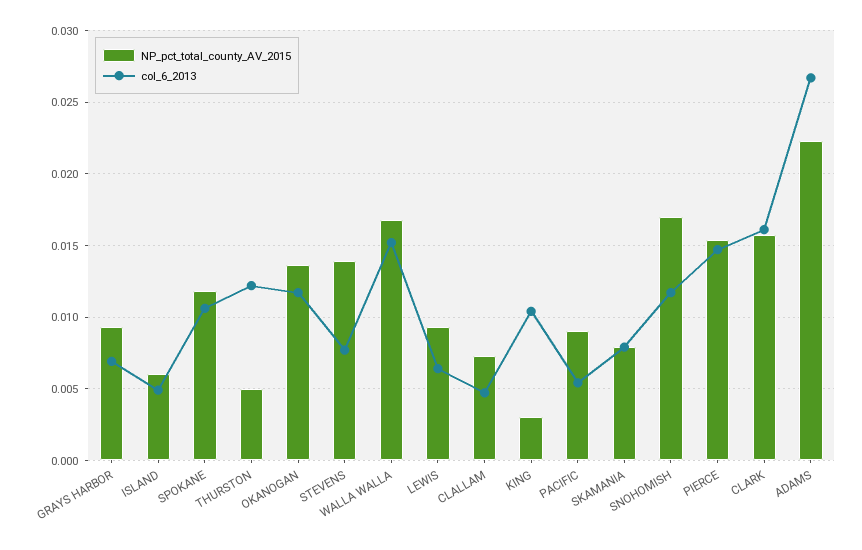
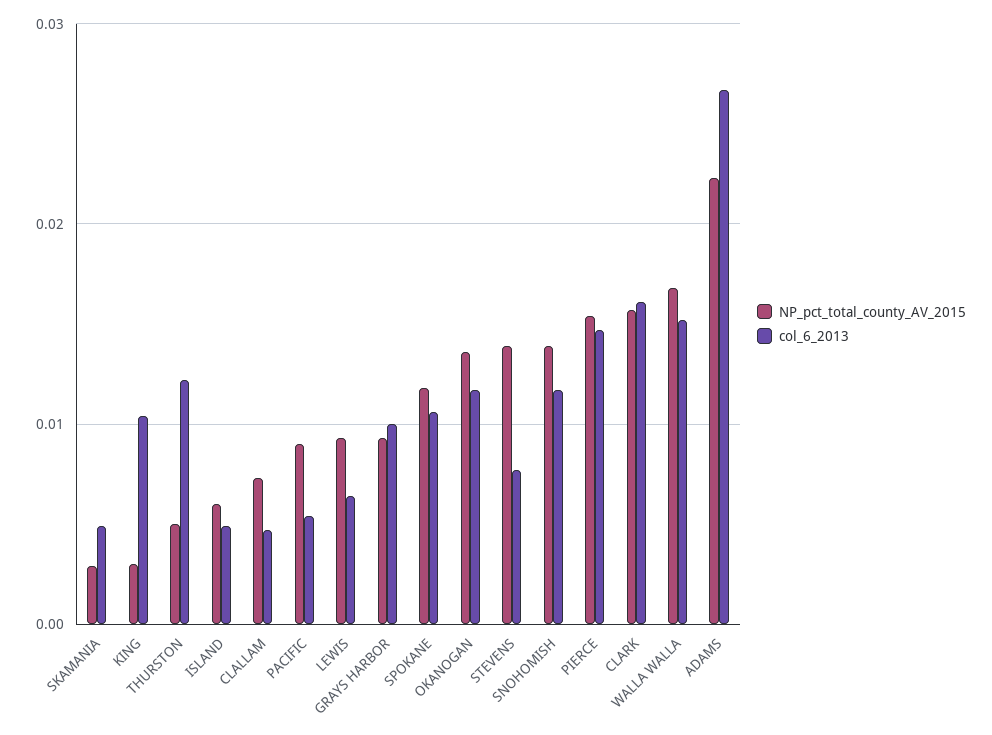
col_6_2013, GRAYS HARBOR: 0.007 -> 0.01
NP_pct_total_county_AV_2015, SKAMANIA: 0.008 -> 0.003
col_6_2013, SKAMANIA: 0.008 -> 0.005
NP_pct_total_county_AV_2015, SNOHOMISH: 0.017 -> 0.014

